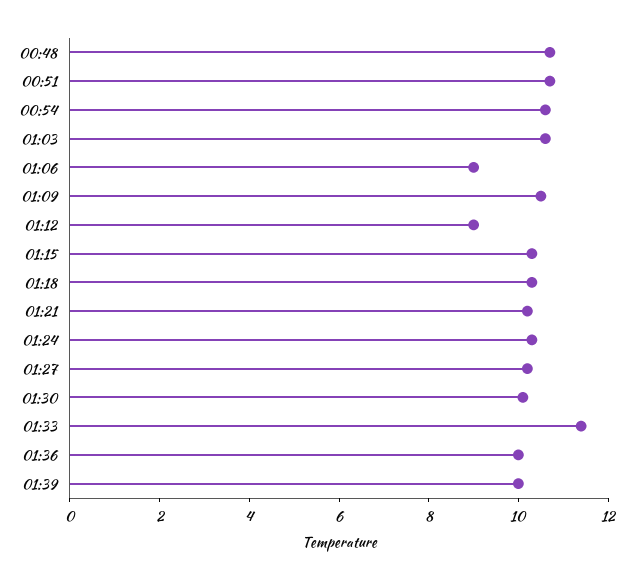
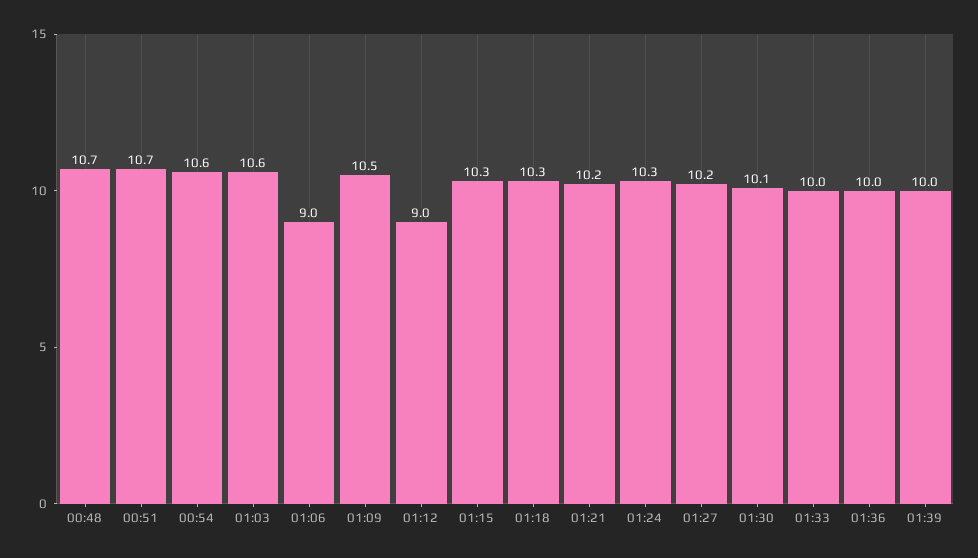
01:33: 11.5 -> 10

